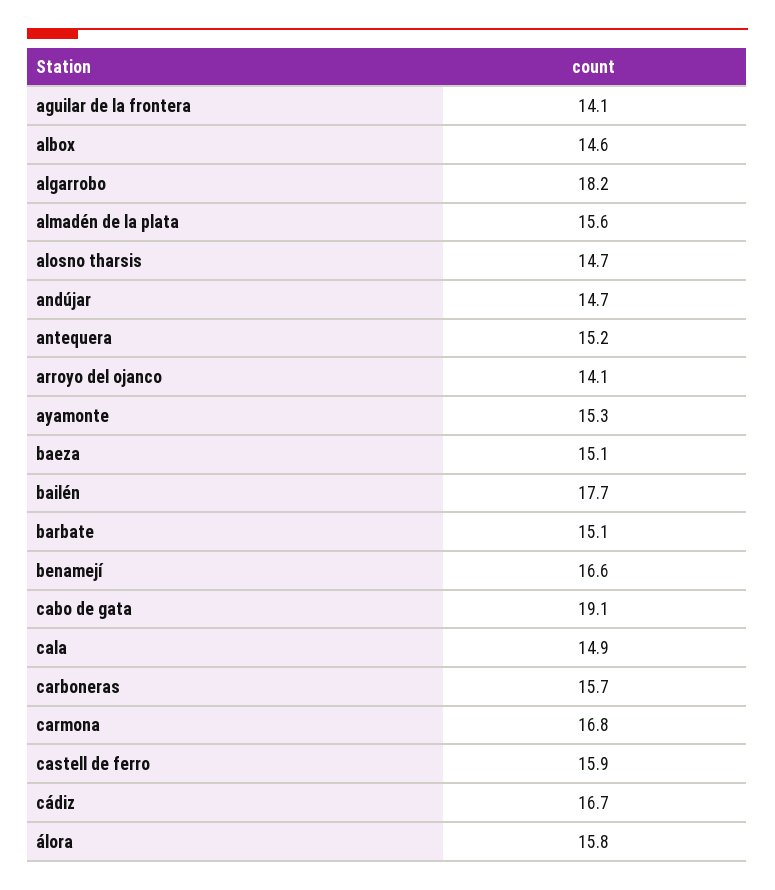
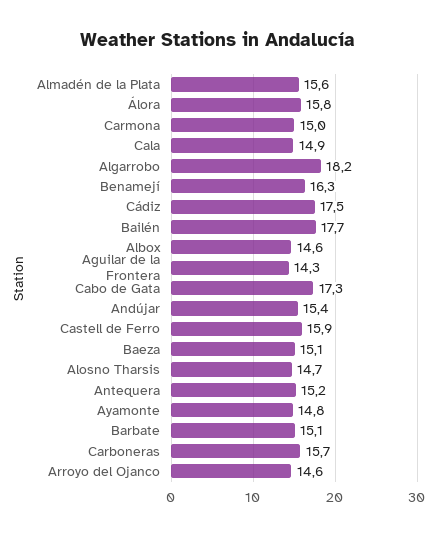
aguilar de la frontera: 14.1 -> 14.3
andújar: 14.7 -> 15.4
arroyo del ojanco: 14.1 -> 14.6
ayamonte: 15.3 -> 14.8
benamejí: 16.6 -> 16.3
cabo de gata: 19.1 -> 17.3
carmona: 16.8 -> 15
cádiz: 16.7 -> 17.5

